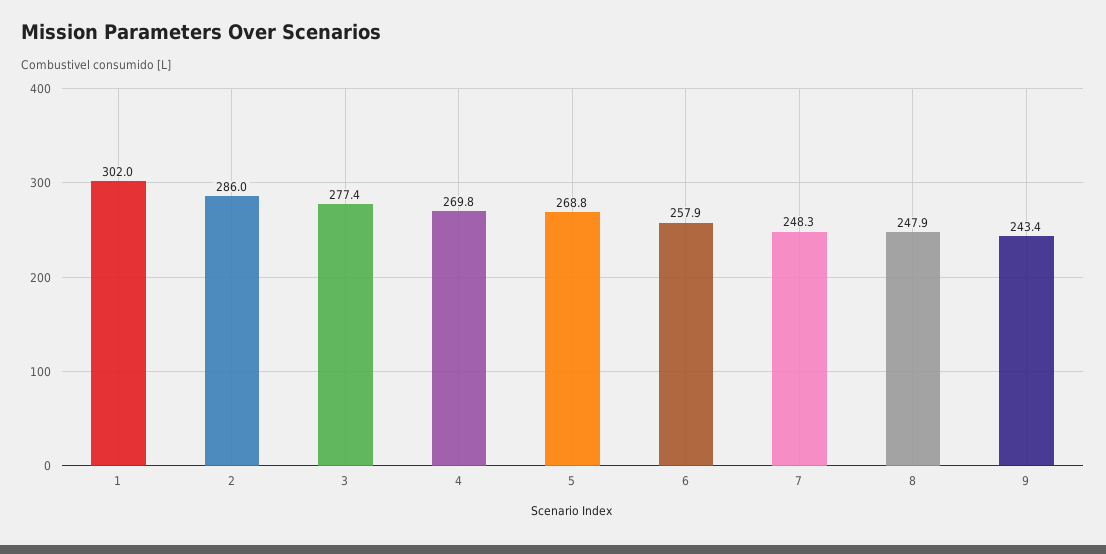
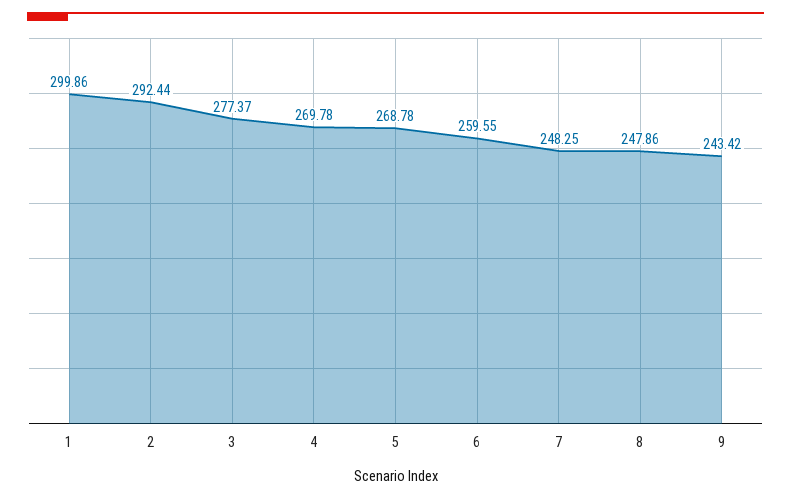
1: 302 -> 299.86
2: 286 -> 292.44
6: 257.9 -> 259.55

